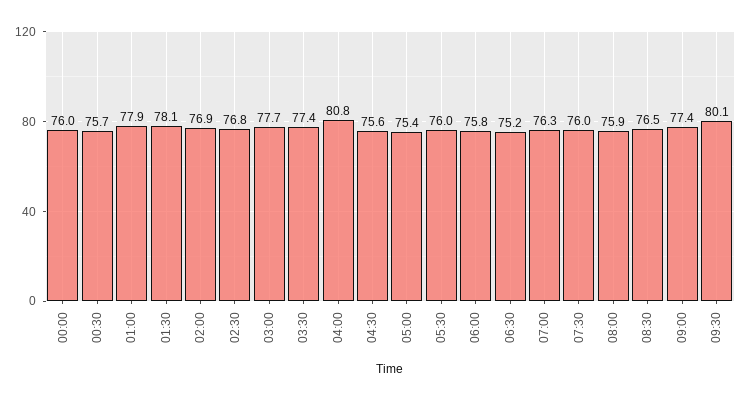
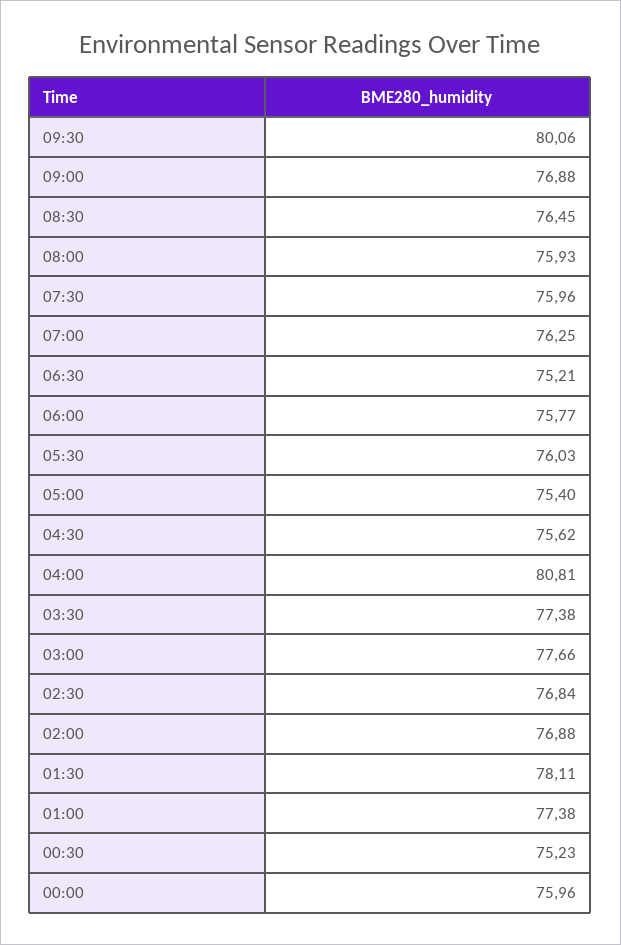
00:30: 75.7 -> 75.23
01:00: 77.9 -> 77.38
09:00: 77.4 -> 76.88

